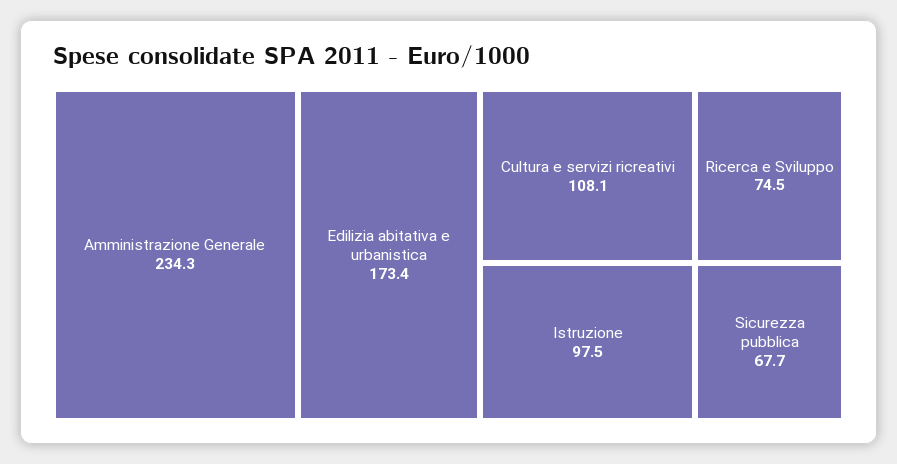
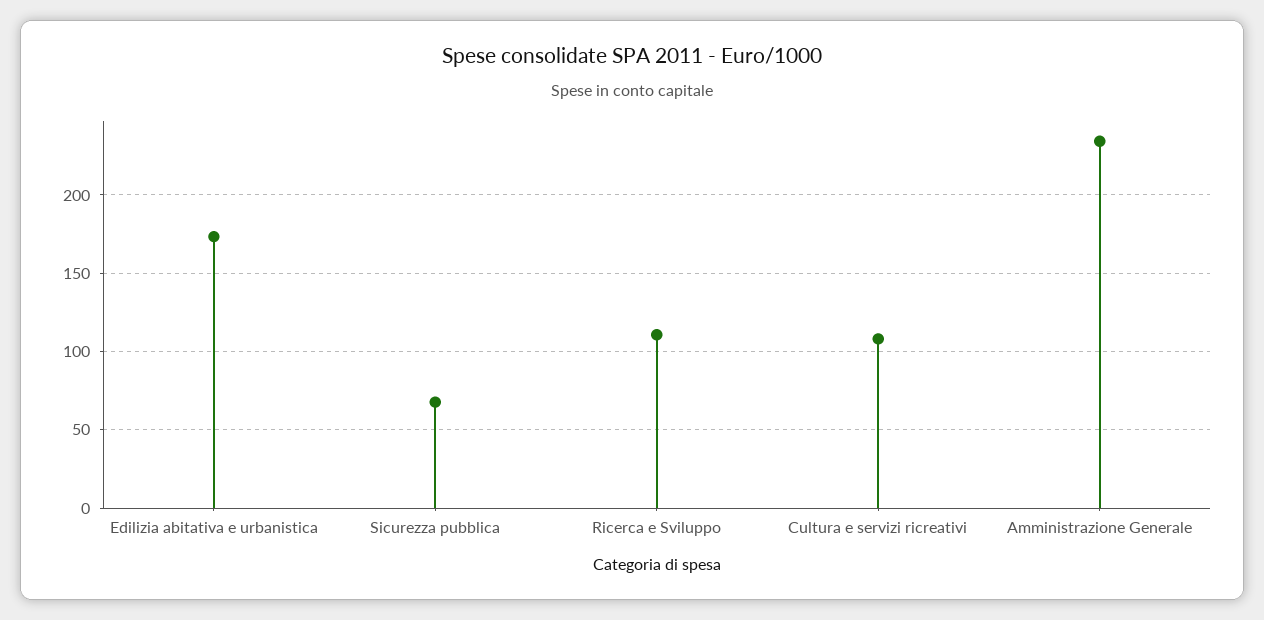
Istruzione: 97.5 -> none
Ricerca e Sviluppo: 74.5 -> 110

